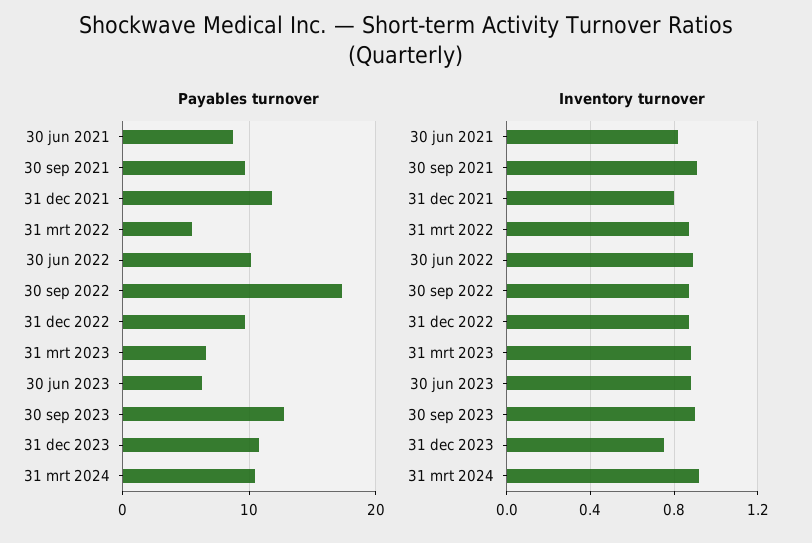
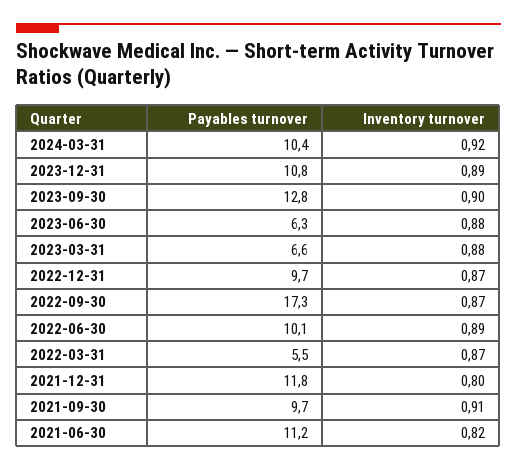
Payables turnover, 30 jun 2021: 9 -> 11.2
Inventory turnover, 31 dec 2023: 0.75 -> 0.89

